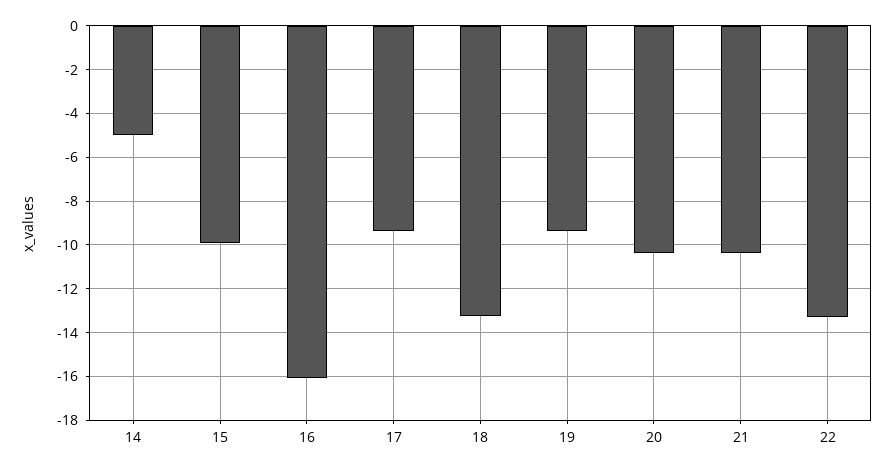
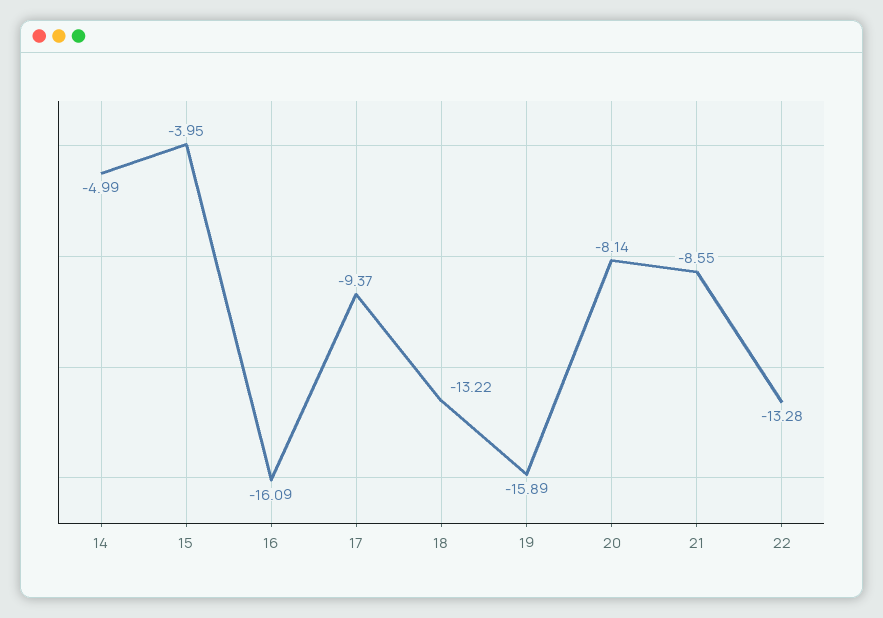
15: -10 -> -3.95
19: -9.5 -> -15.89
20: -10.5 -> -8.14
21: -10.5 -> -8.55

